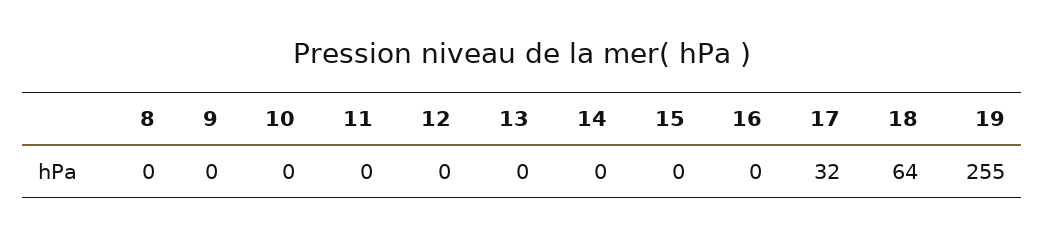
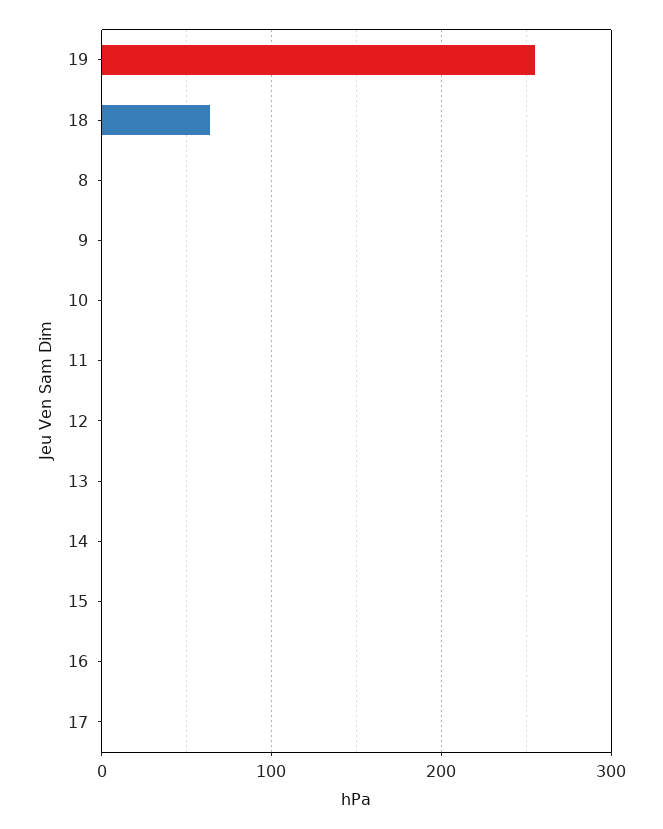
17: 32 -> 0

